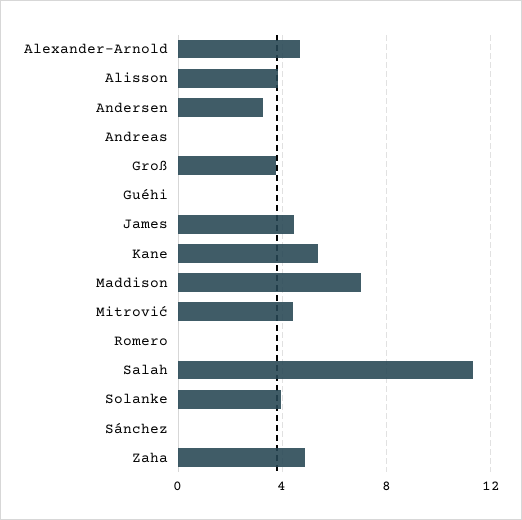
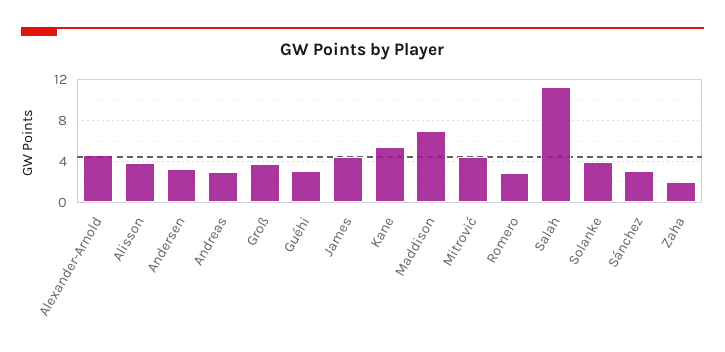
Andreas: 0 -> 3
Guéhi: 0 -> 3
Romero: 0 -> 3
Sánchez: 0 -> 3
Zaha: 5 -> 2

